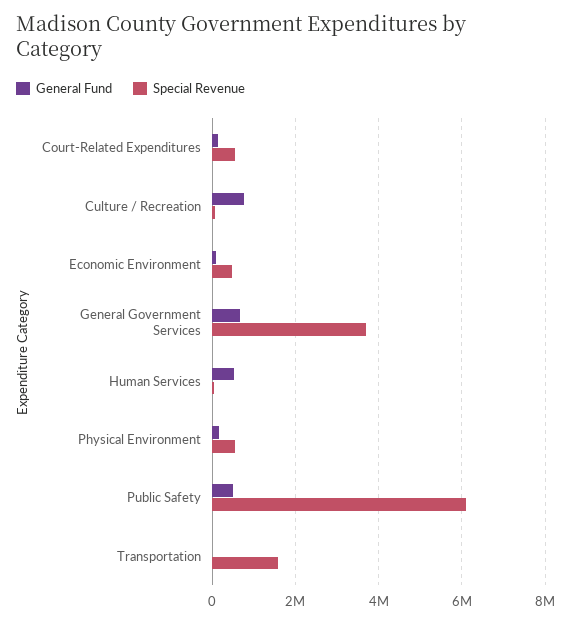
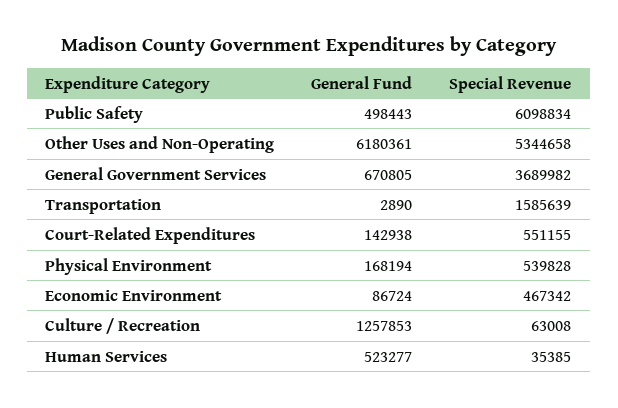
General Fund, Culture / Recreation: 800000 -> 1257853
General Fund, Other Uses and Non-Operating: none -> 6180361
Special Revenue, Other Uses and Non-Operating: none -> 5344658

